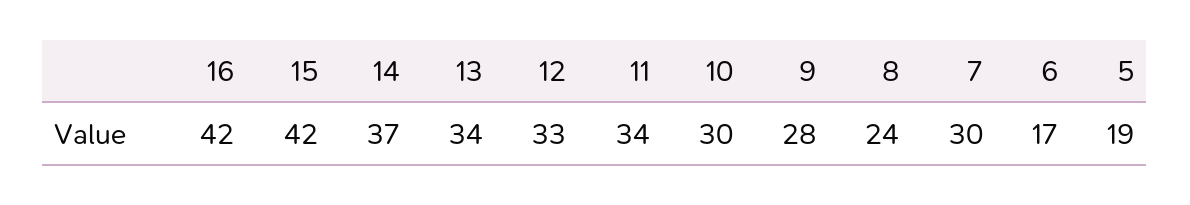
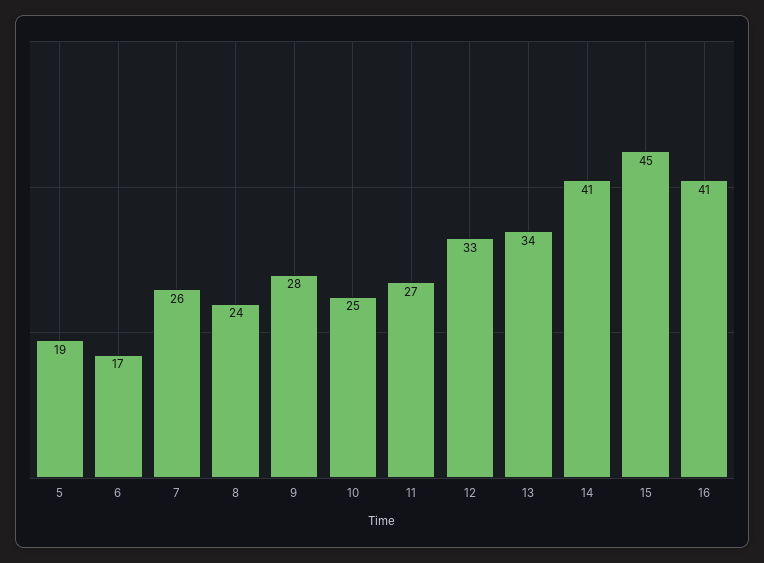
16: 42 -> 41
15: 42 -> 45
14: 37 -> 41
11: 34 -> 27
10: 30 -> 25
7: 30 -> 26

